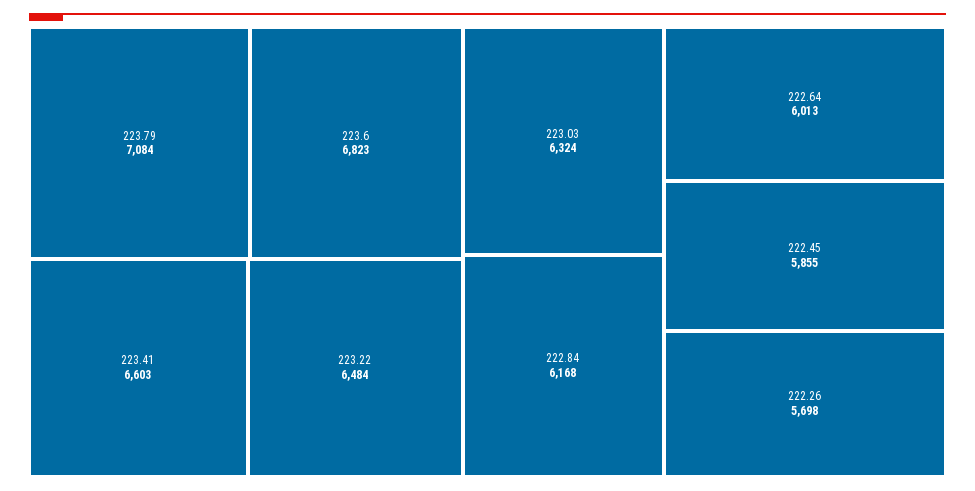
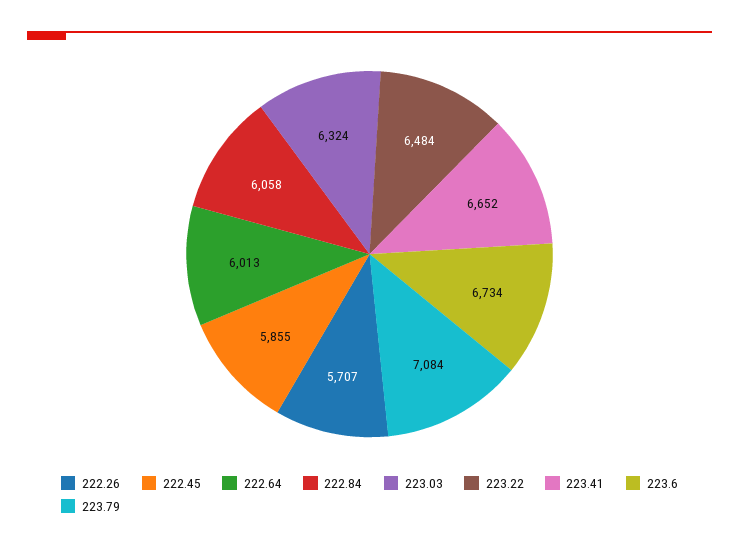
223.6: 6823 -> 6734
223.41: 6603 -> 6652
222.84: 6168 -> 6058
222.26: 5698 -> 5707

